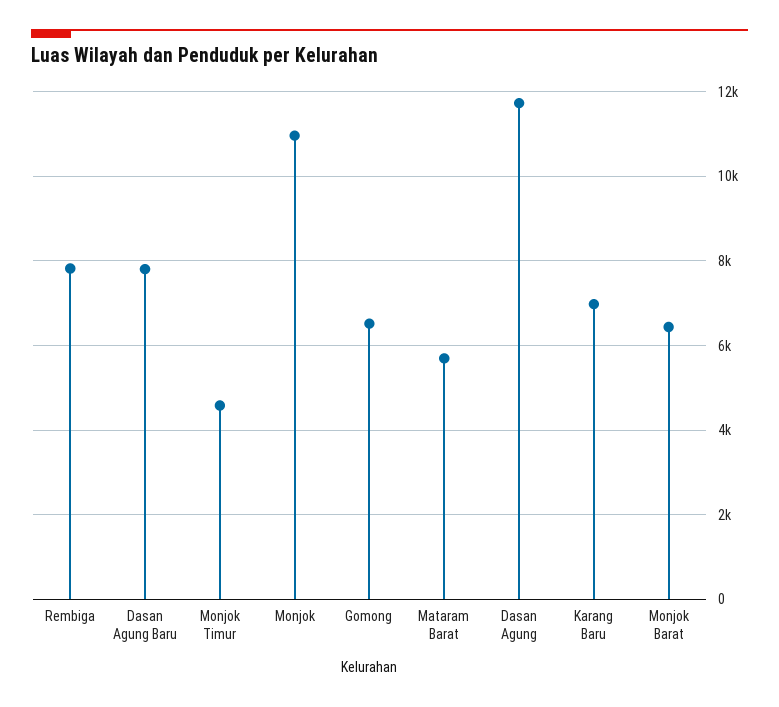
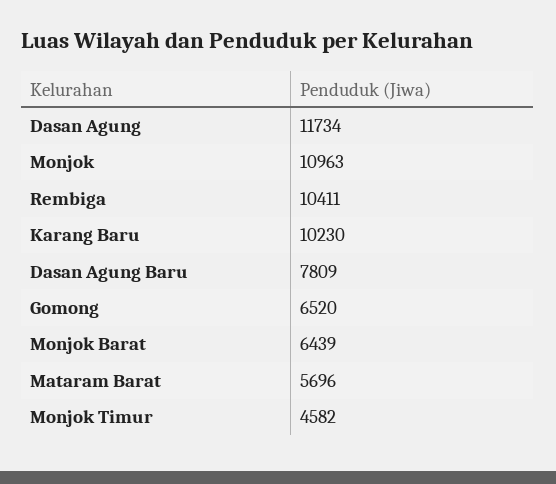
Rembiga: 7800 -> 10411
Karang Baru: 7000 -> 10230

